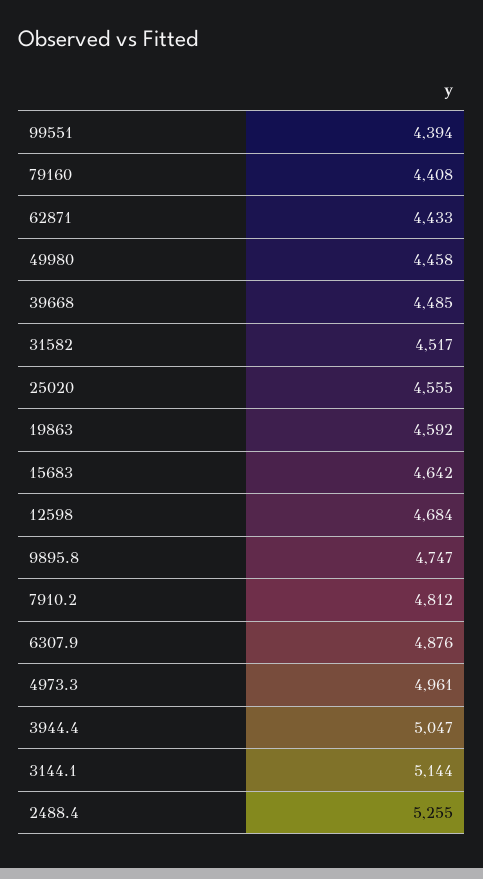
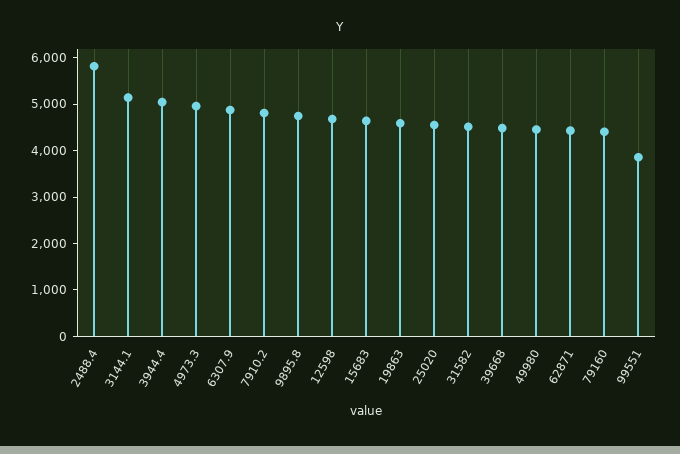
99551: 4394 -> 3800
2488.4: 5255 -> 5800

